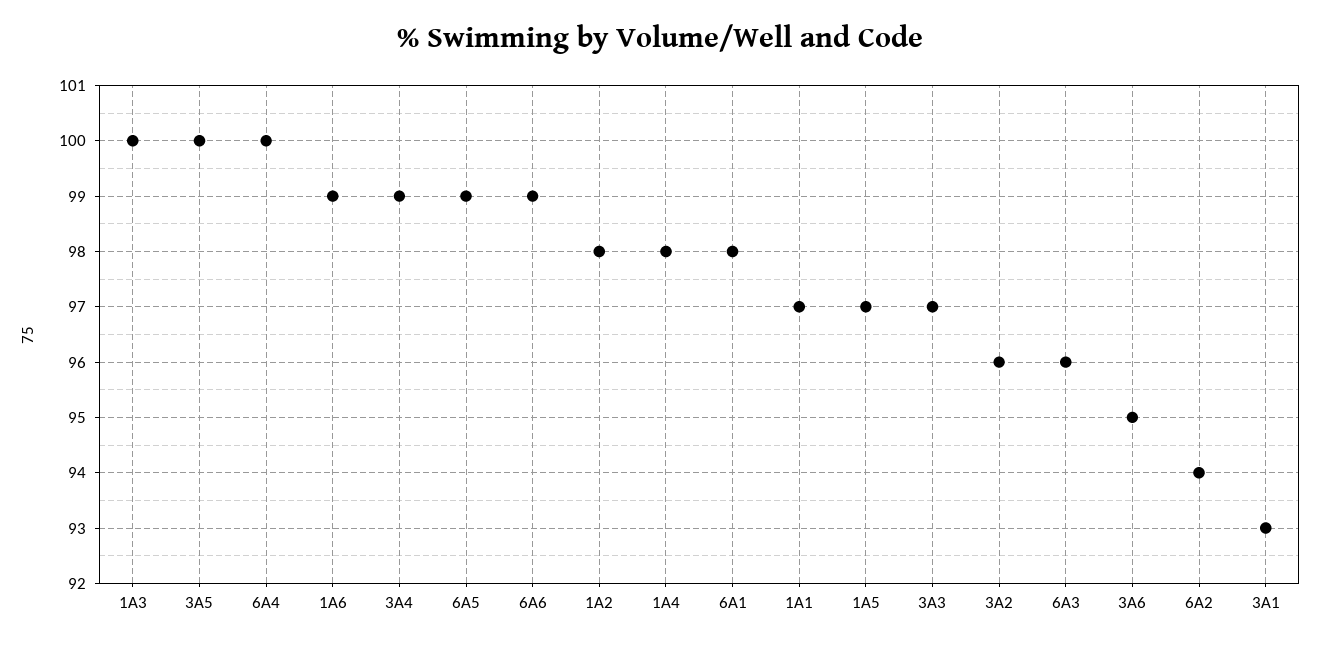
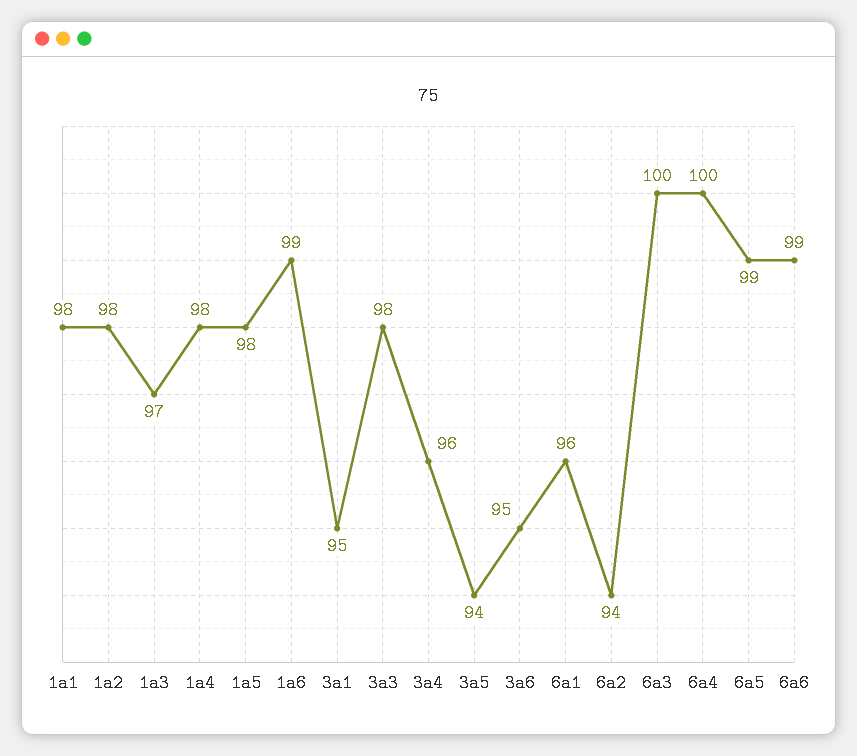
1A3: 100 -> 97
3A5: 100 -> 94
3A4: 99 -> 96
6A1: 98 -> 96
1A1: 97 -> 98
1A5: 97 -> 98
3A3: 97 -> 98
3A2: 96 -> none
6A3: 96 -> 100
3A1: 93 -> 95

